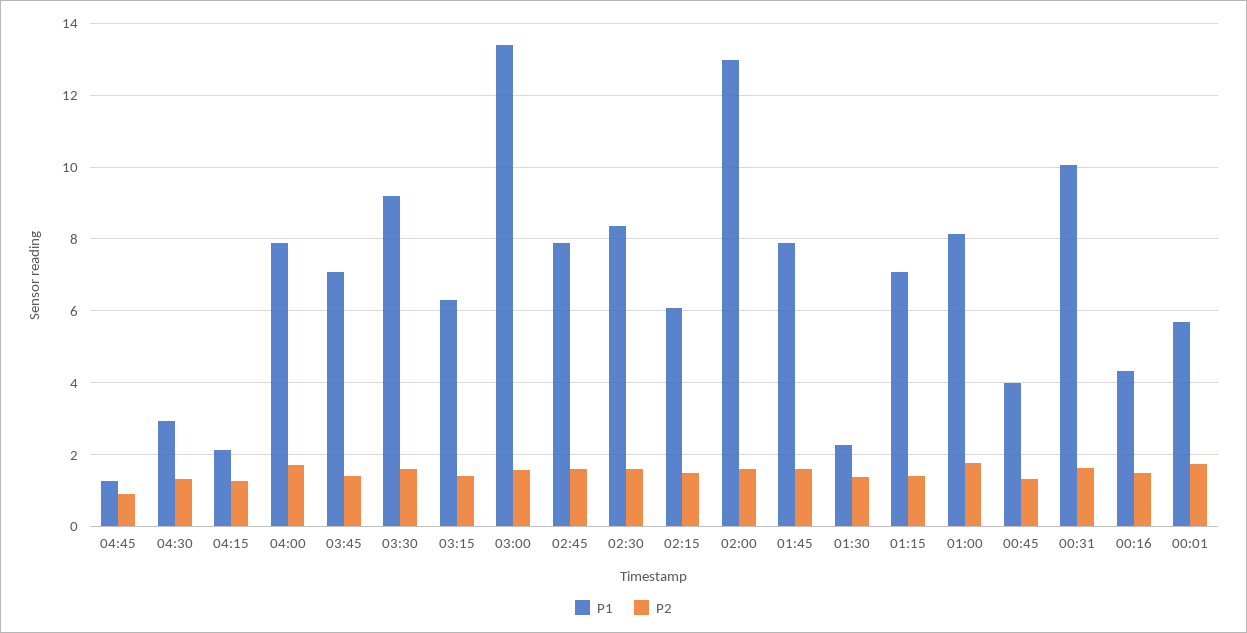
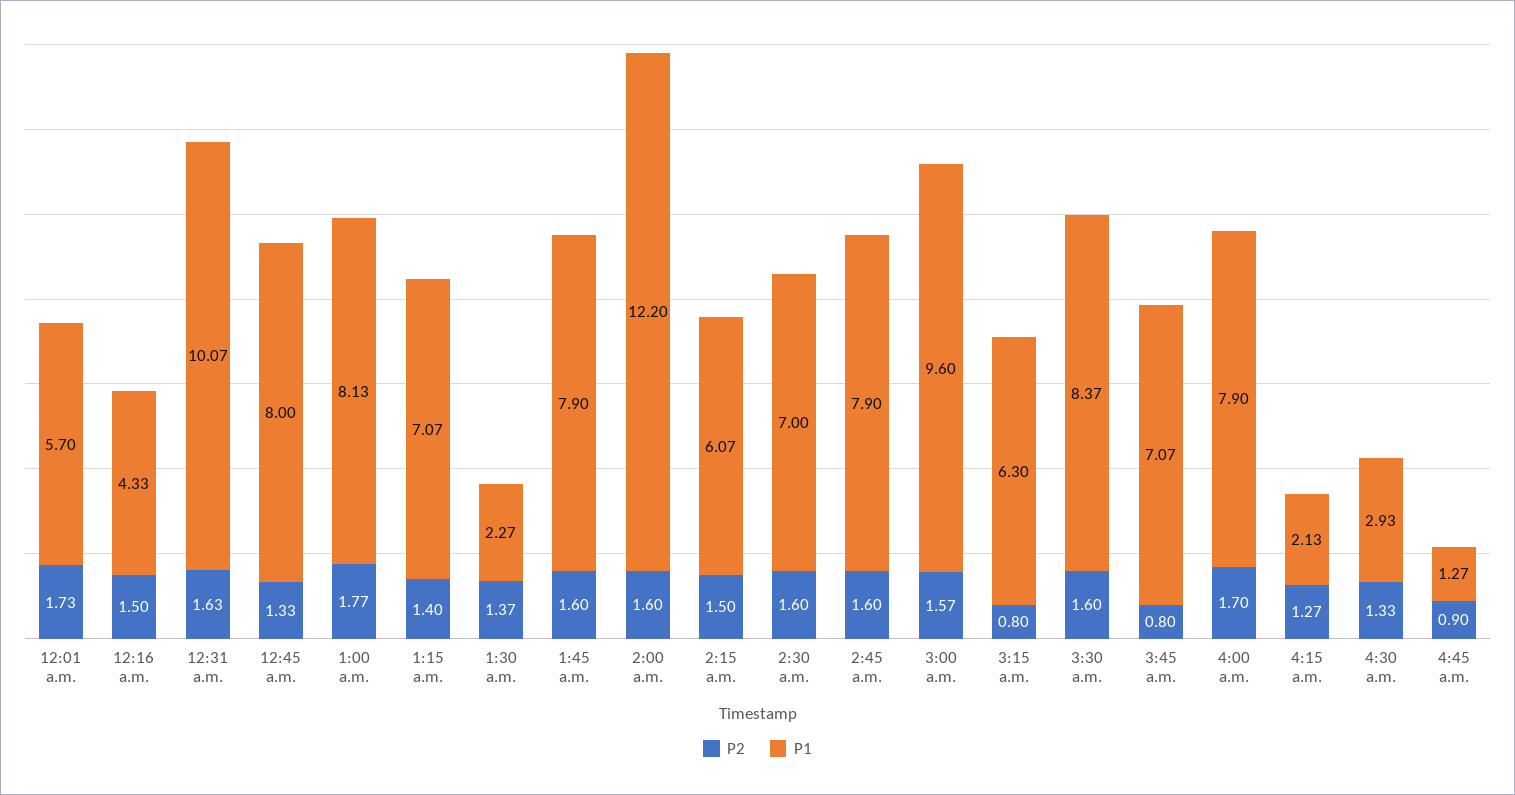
P2, 03:45: 1.4 -> 0.8
P1, 03:30: 9.2 -> 8.37
P2, 03:15: 1.4 -> 0.8
P1, 03:00: 13.4 -> 9.6
P1, 02:30: 8.4 -> 7
P1, 02:00: 13 -> 12.2
P1, 00:45: 4 -> 8

